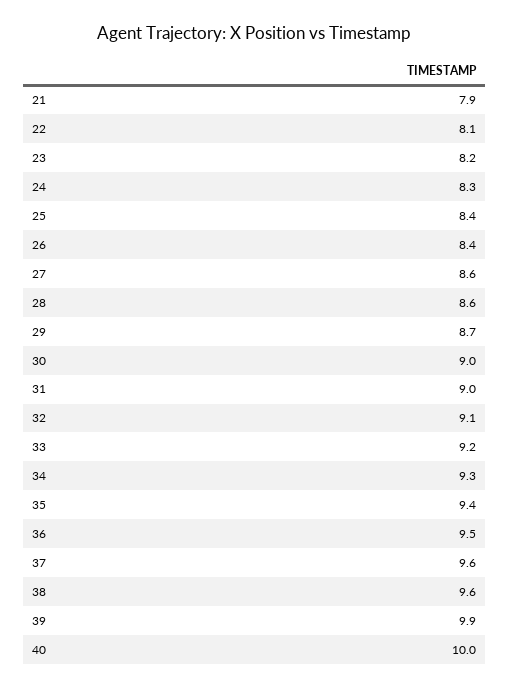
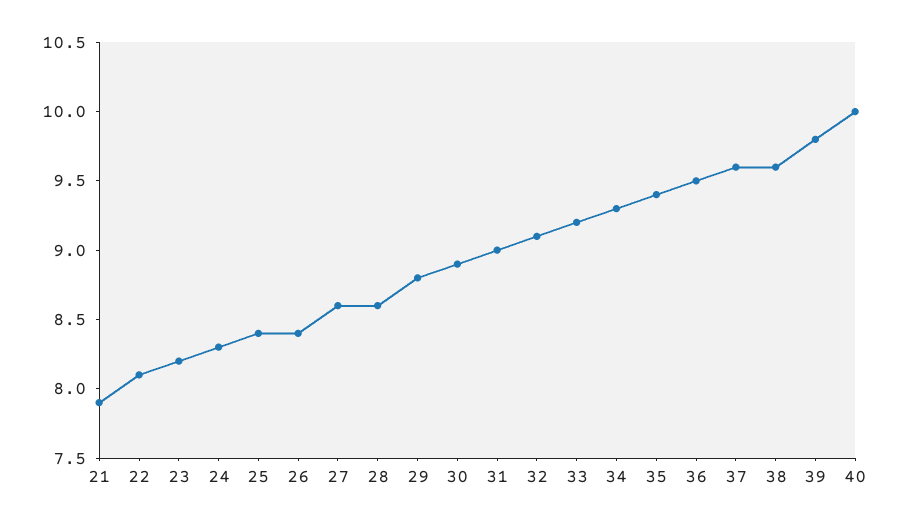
29: 8.7 -> 8.8
30: 9 -> 8.9
39: 9.9 -> 9.8

